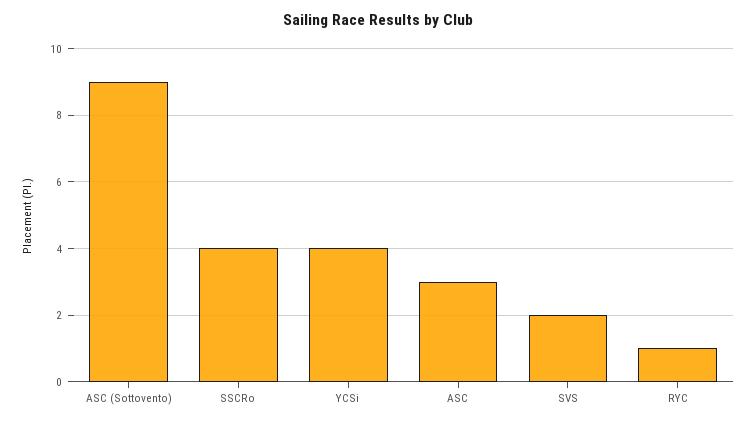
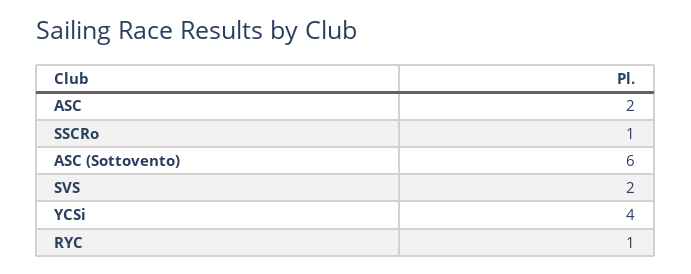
ASC (Sottovento): 9 -> 6
SSCRo: 4 -> 1
ASC: 3 -> 2

